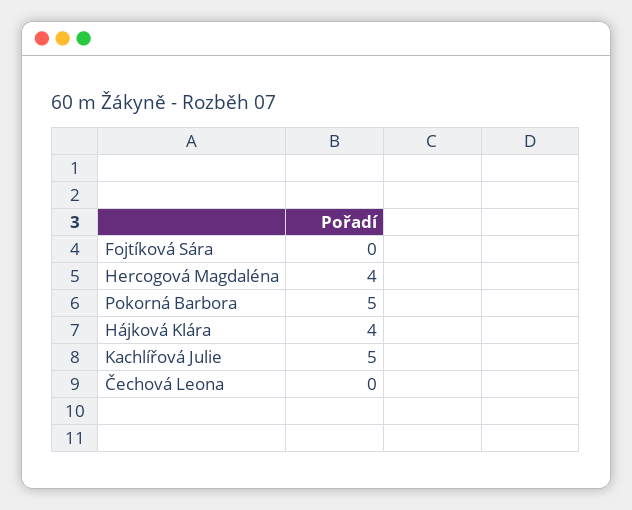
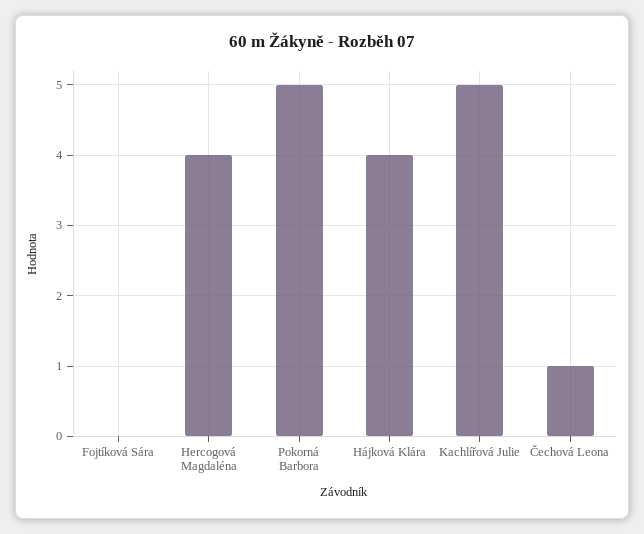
Čechová Leona: 0 -> 1

